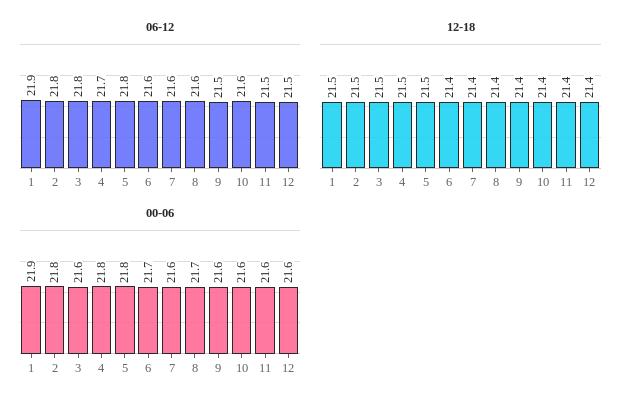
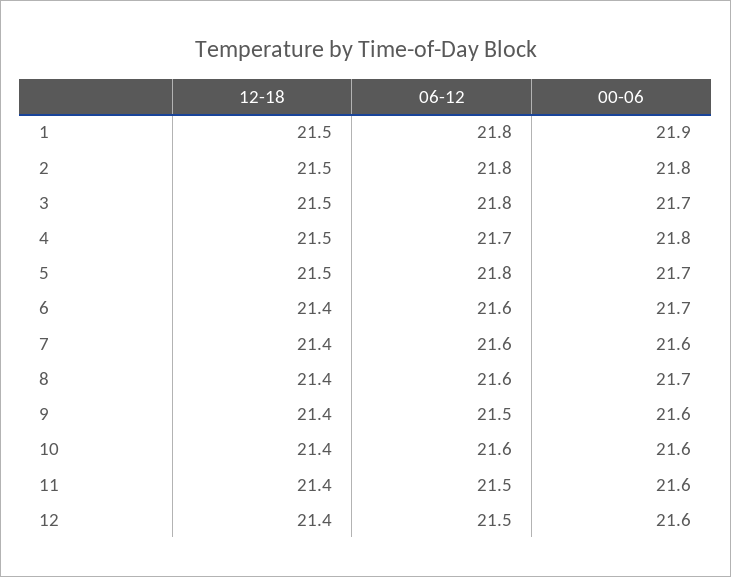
06-12, 1: 21.9 -> 21.8
00-06, 3: 21.6 -> 21.7
00-06, 5: 21.8 -> 21.7

